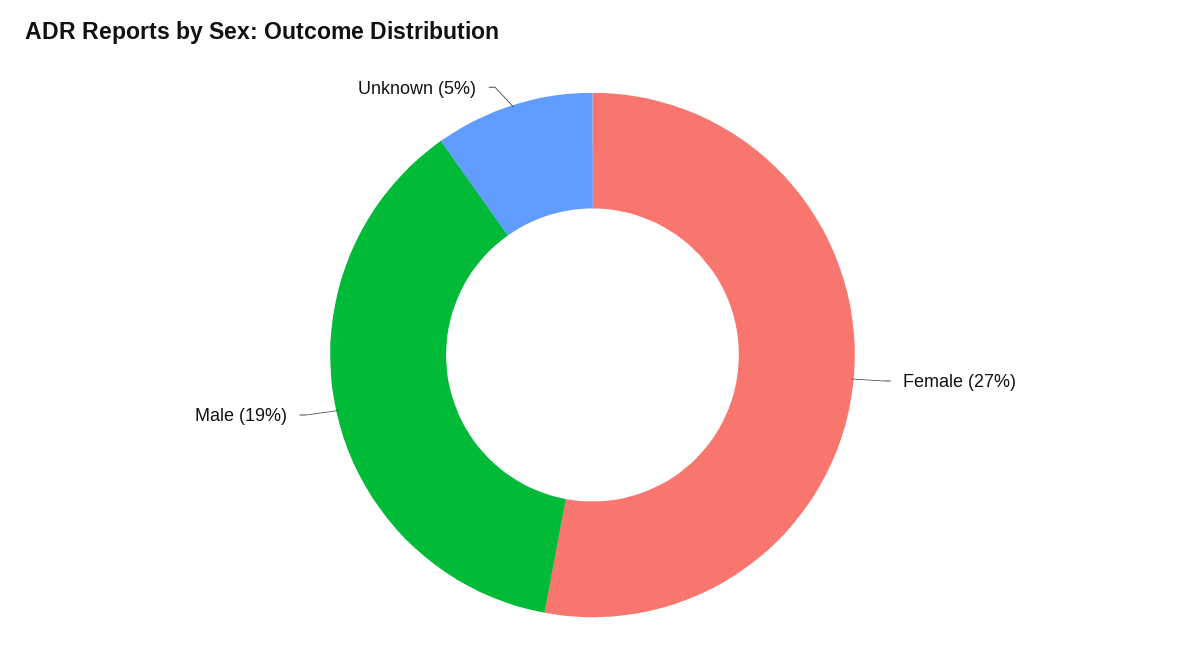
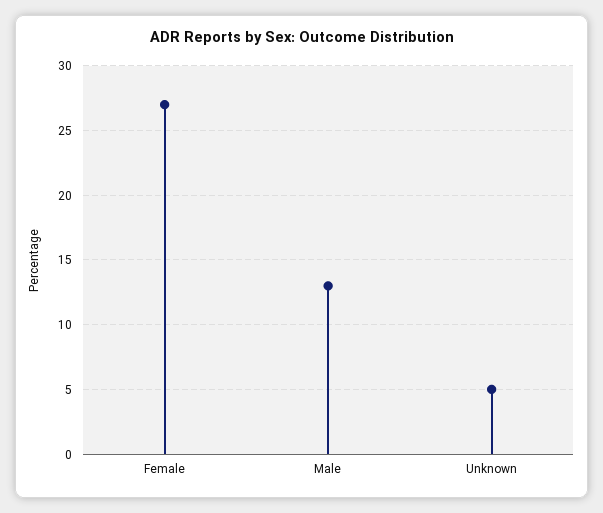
Male: 19 -> 13

